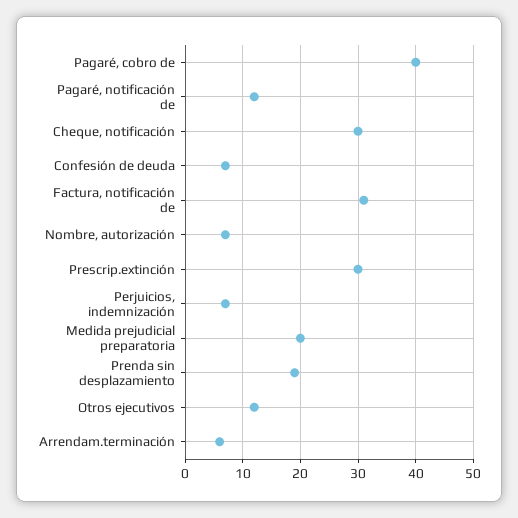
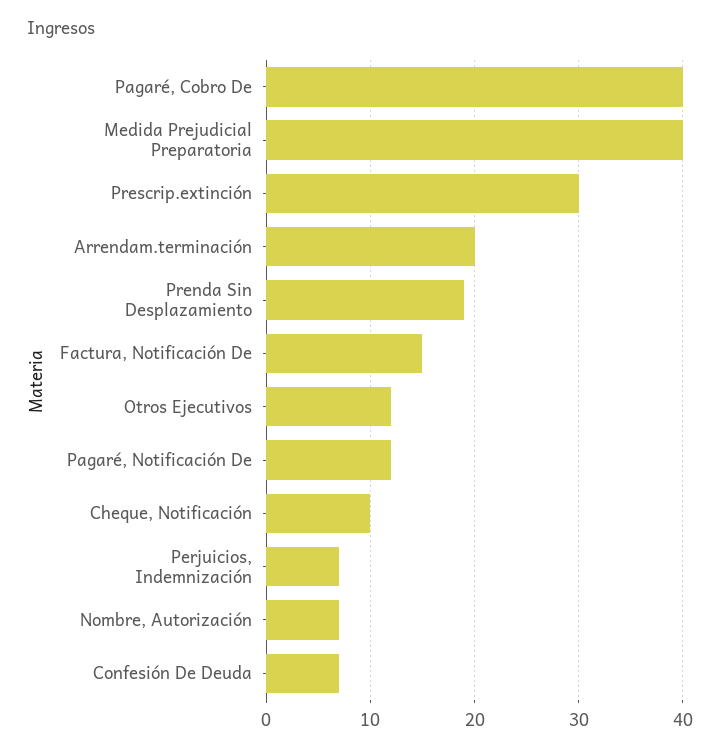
Cheque, notificación: 30 -> 10
Factura, notificación de: 30 -> 15
Medida prejudicial preparatoria: 20 -> 40
Arrendam.terminación: 5 -> 20

